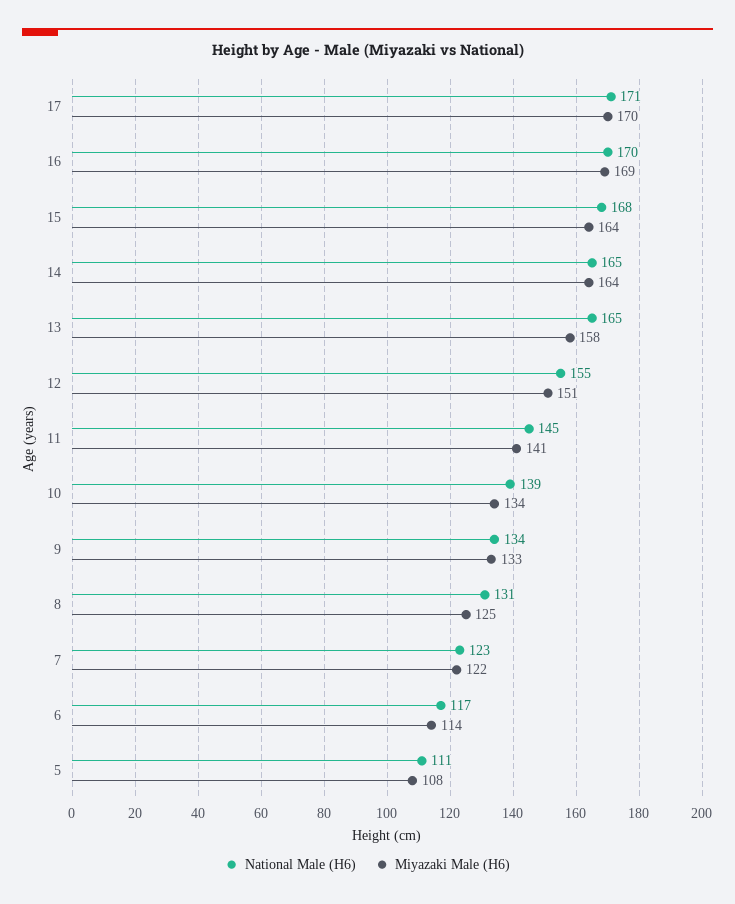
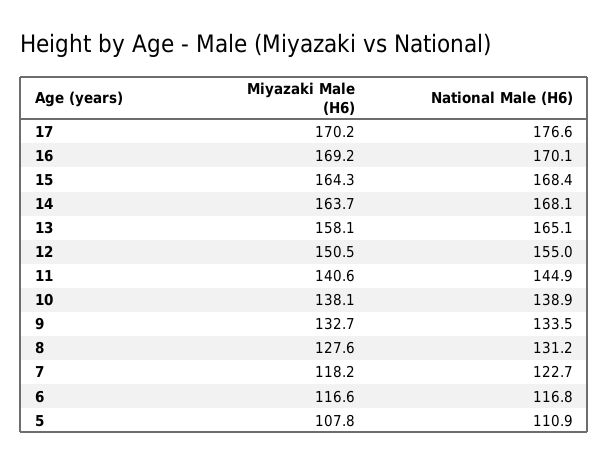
National Male (H6), 17: 171 -> 176.6
National Male (H6), 14: 165 -> 168.1
Miyazaki Male (H6), 10: 134 -> 138.1
Miyazaki Male (H6), 8: 125 -> 127.6
Miyazaki Male (H6), 7: 122 -> 118.2
Miyazaki Male (H6), 6: 114 -> 116.6

